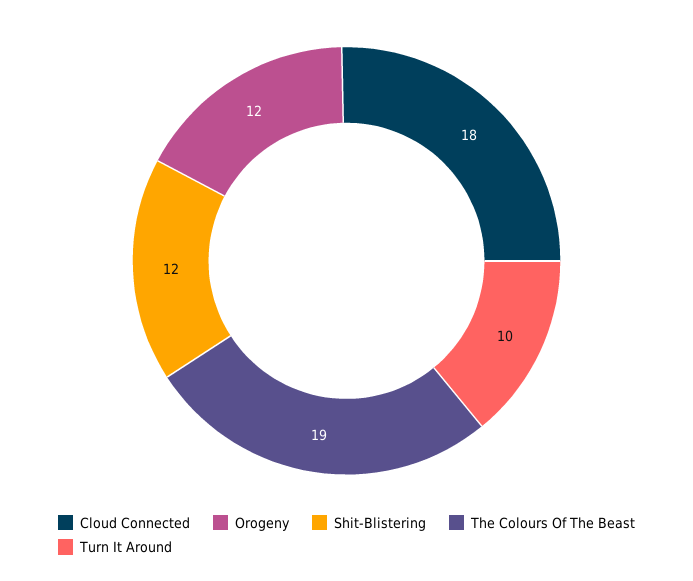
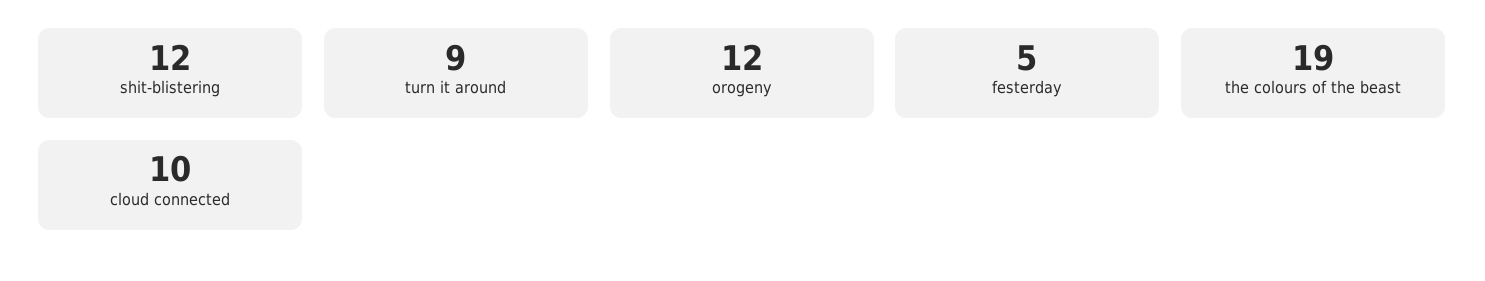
Cloud Connected: 18 -> 10
Turn It Around: 10 -> 9
festerday: none -> 5

